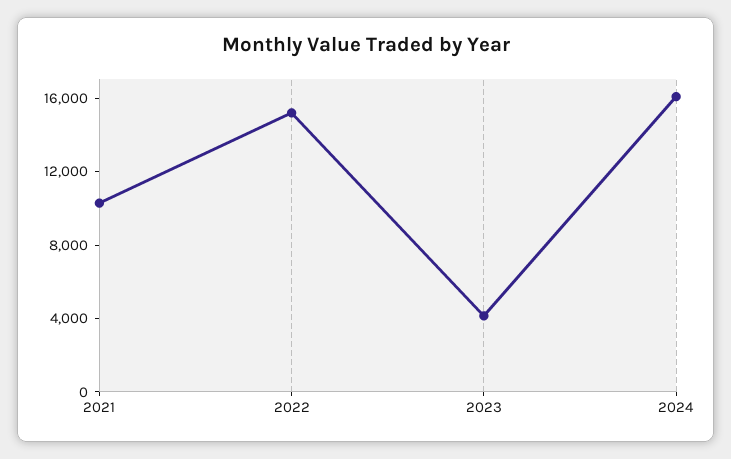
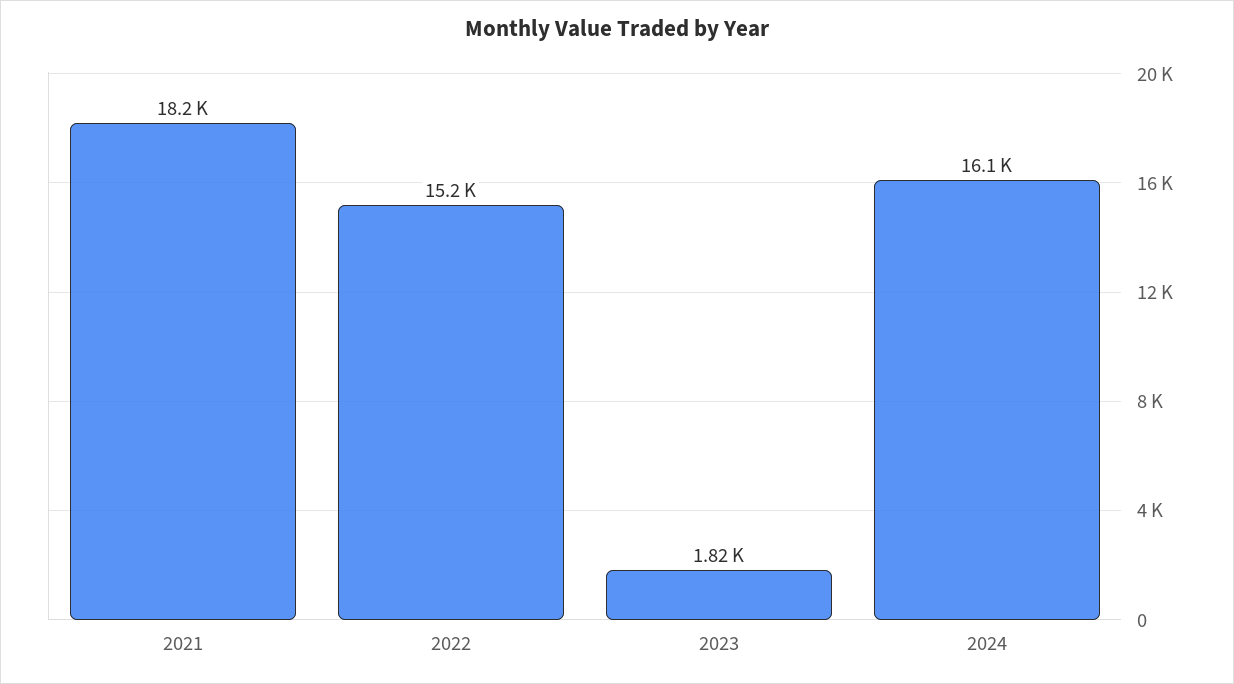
2021: 10000 -> 18200
2023: 4000 -> 1820

